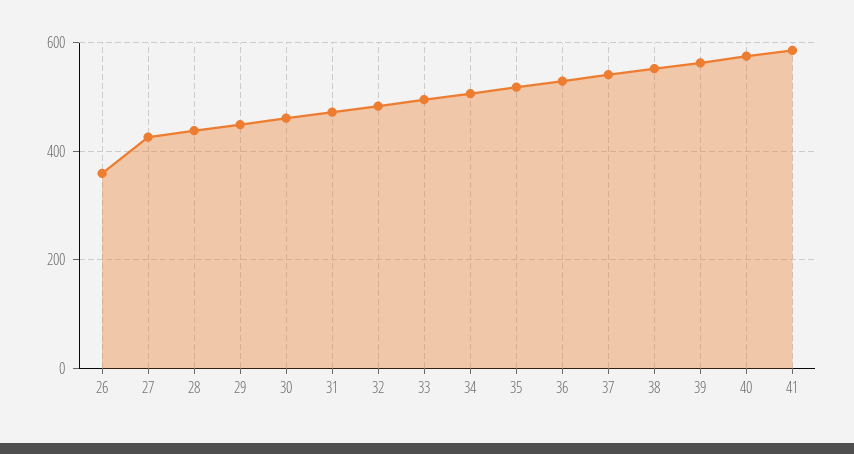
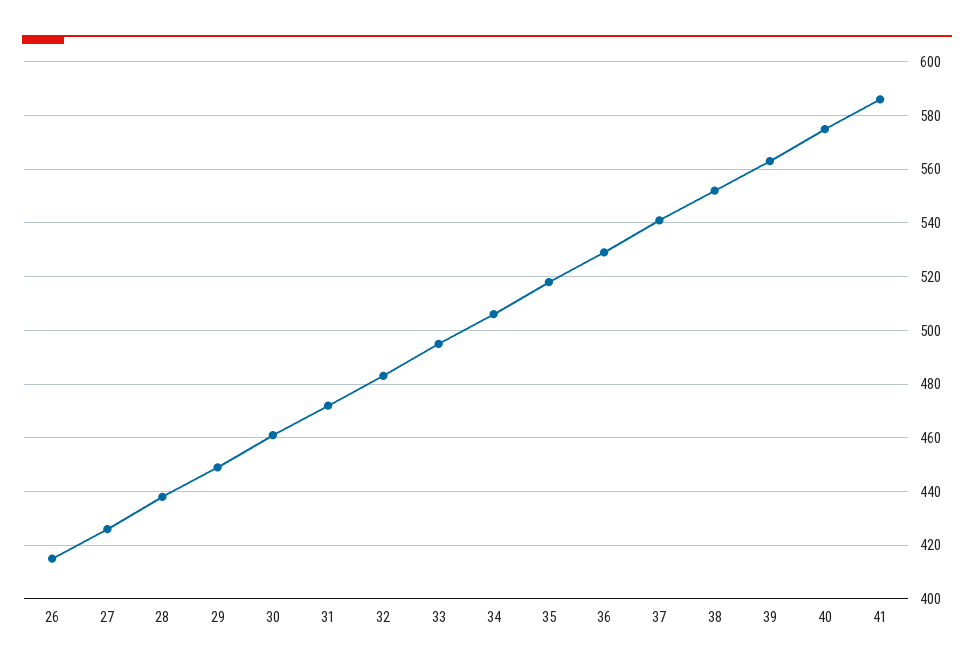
26: 360 -> 415

